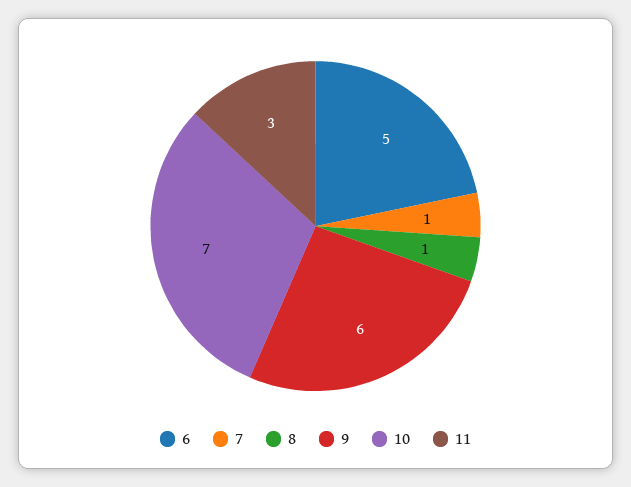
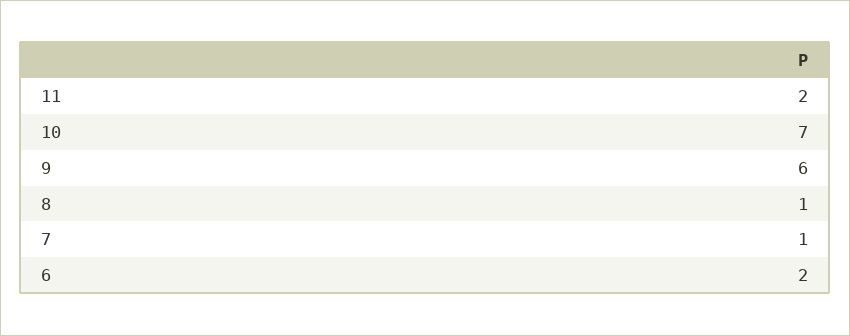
6: 5 -> 2
11: 3 -> 2

